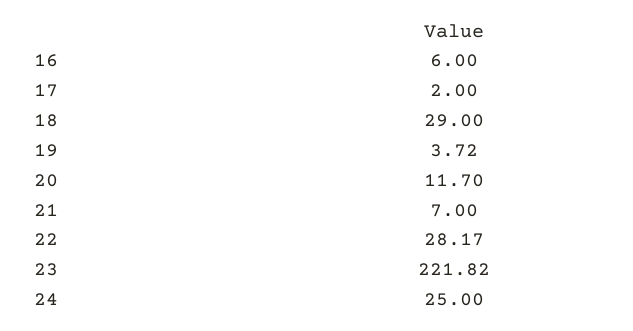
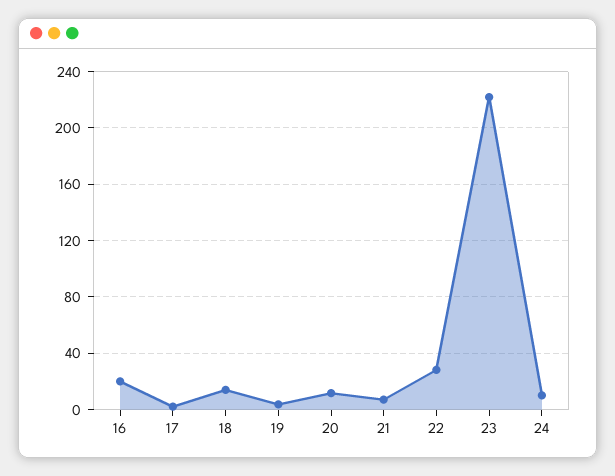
16: 6 -> 20
18: 29 -> 15
24: 25 -> 10

